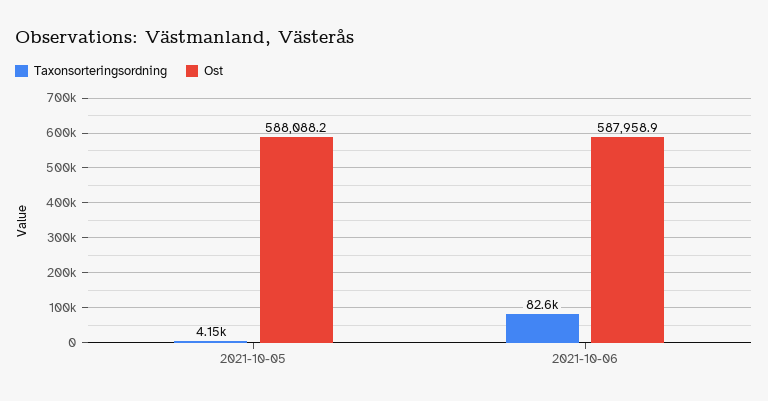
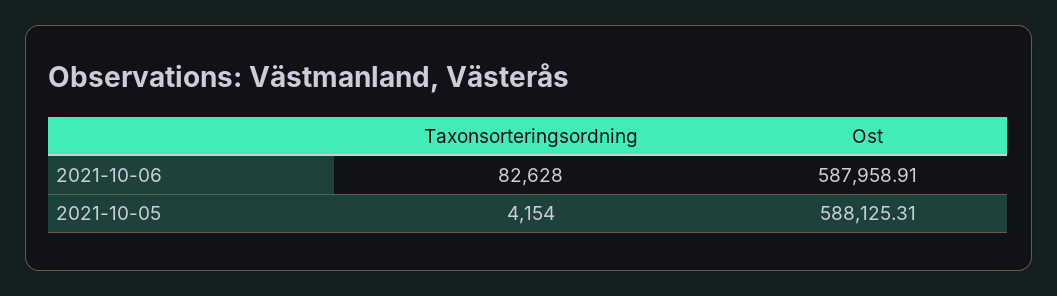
Ost, 2021-10-05: 588088.2 -> 588125.31

